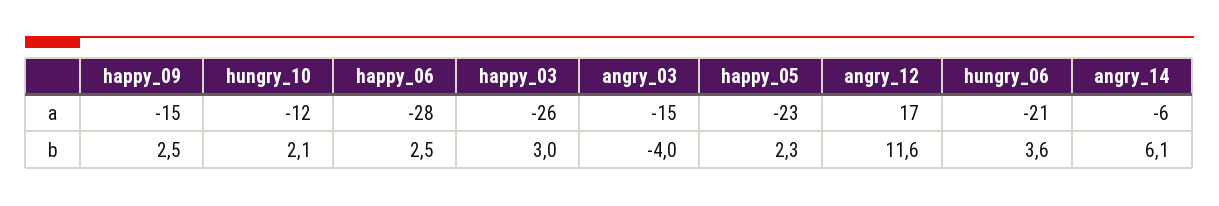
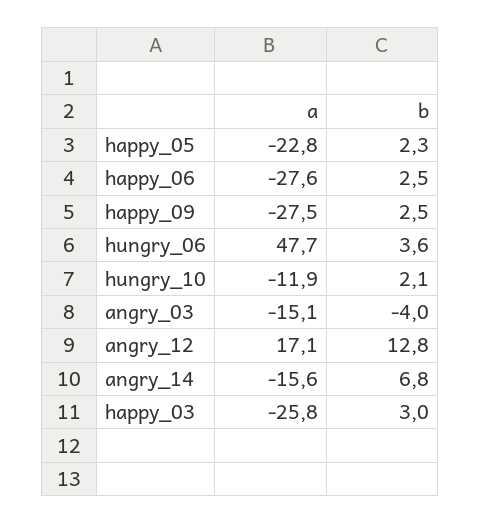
happy_09, a: -15 -> -27.5
hungry_06, a: -21 -> 47.7
angry_14, a: -6 -> -15.6
angry_12, b: 11.6 -> 12.8
angry_14, b: 6.1 -> 6.8

